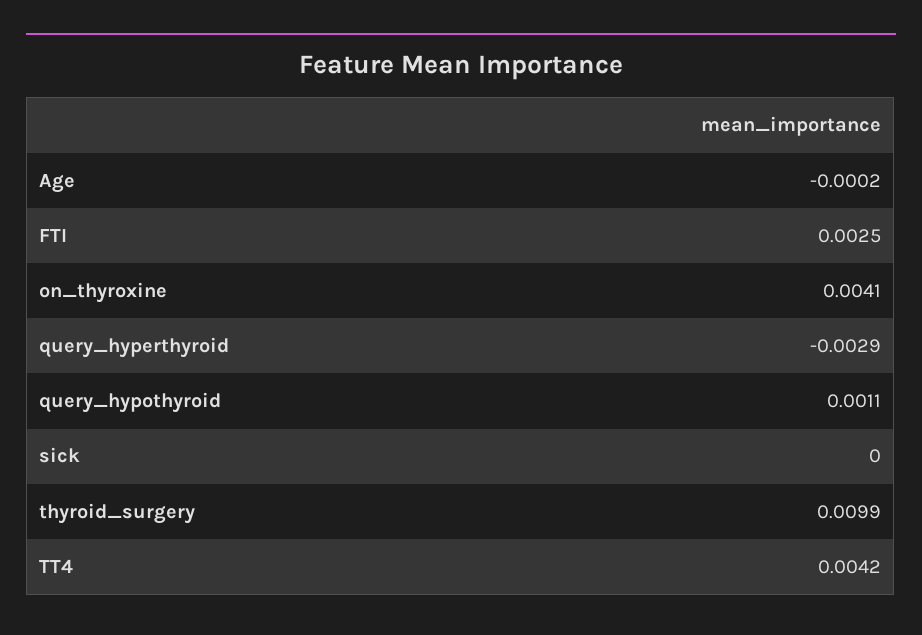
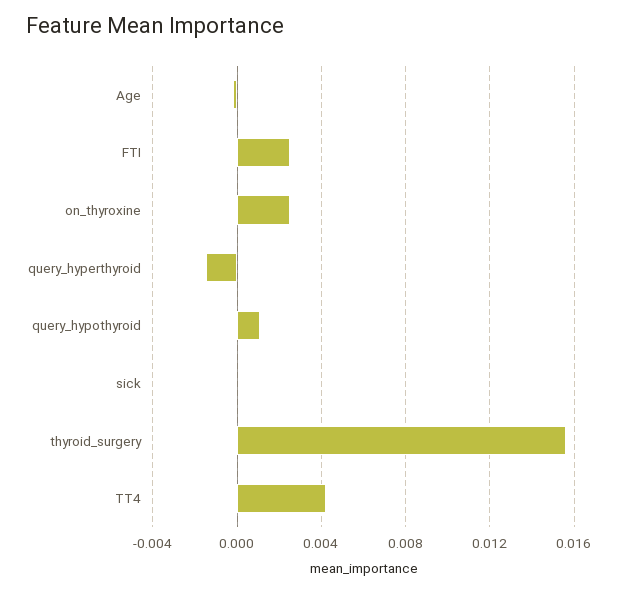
on_thyroxine: 0.0041 -> 0.0025
query_hyperthyroid: -0.0029 -> -0.0015
thyroid_surgery: 0.0099 -> 0.0155

